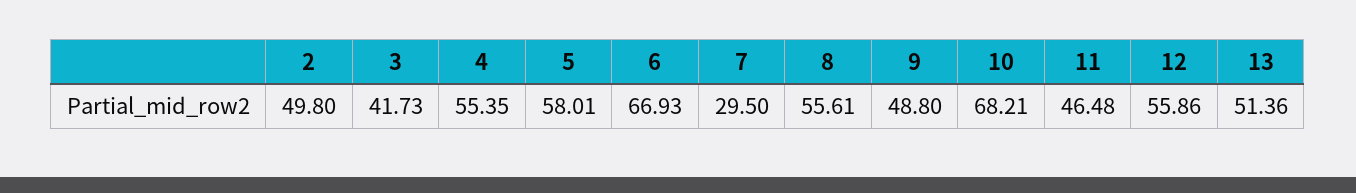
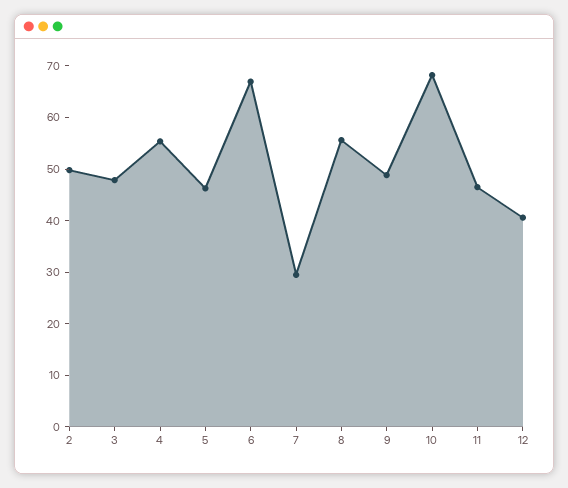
3: 41.73 -> 48
5: 58.01 -> 46
12: 55.86 -> 40
13: 51.36 -> none

